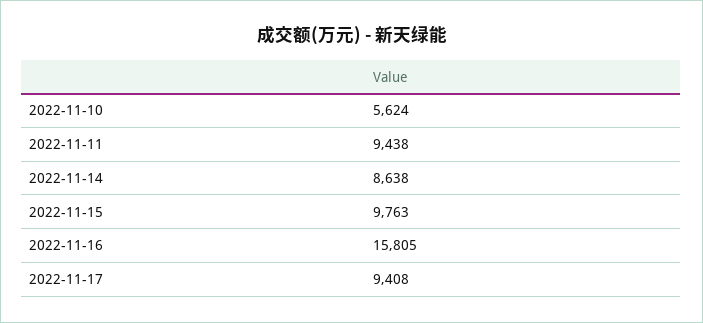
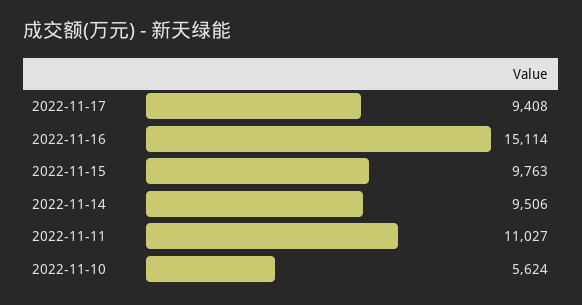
2022-11-11: 9438 -> 11027
2022-11-14: 8638 -> 9506
2022-11-16: 15805 -> 15114

